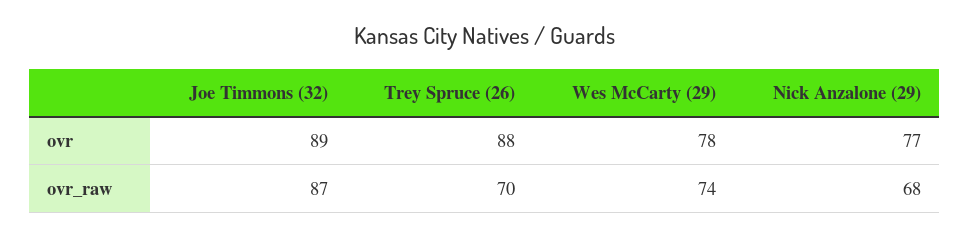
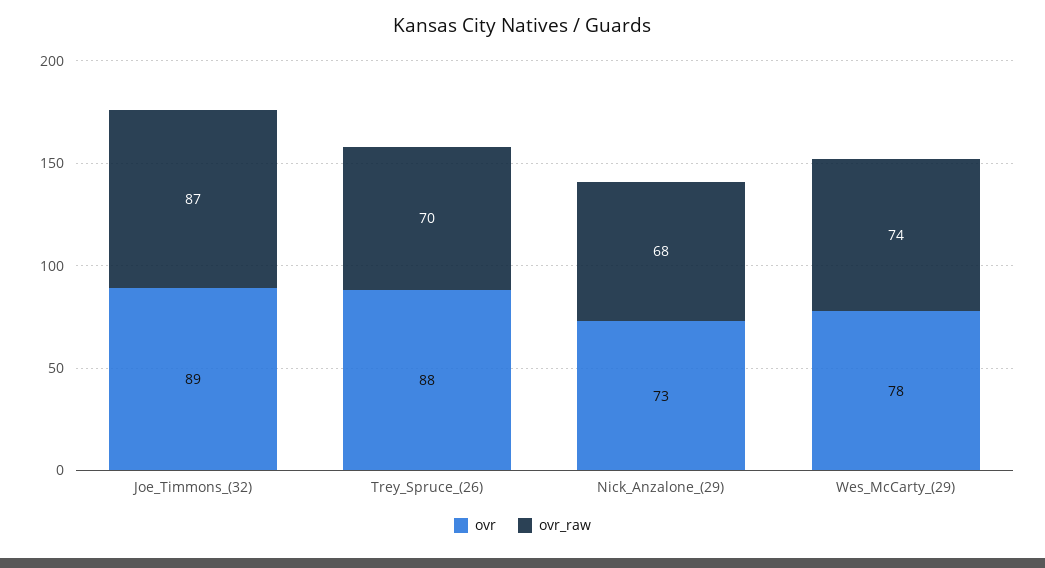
ovr, Nick Anzalone (29): 77 -> 73

